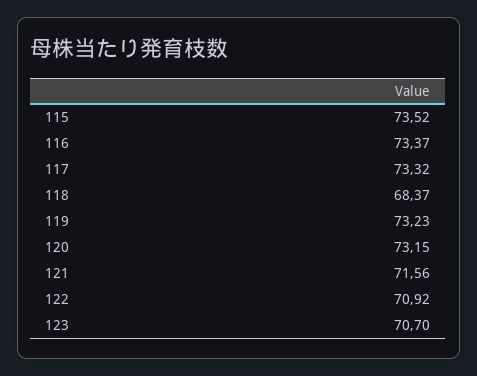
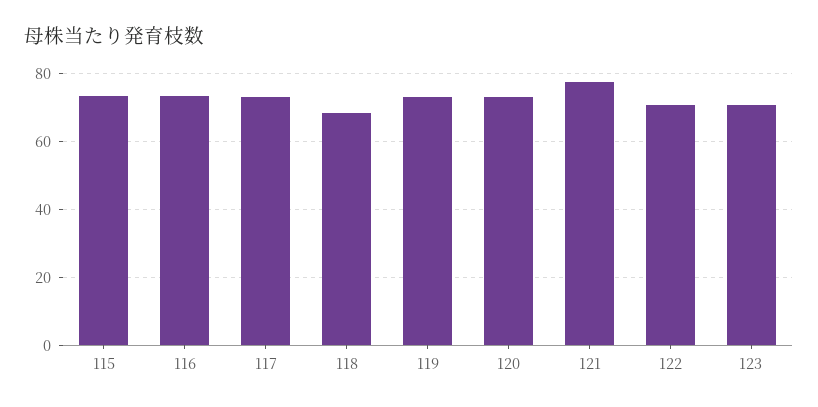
121: 71.56 -> 78

